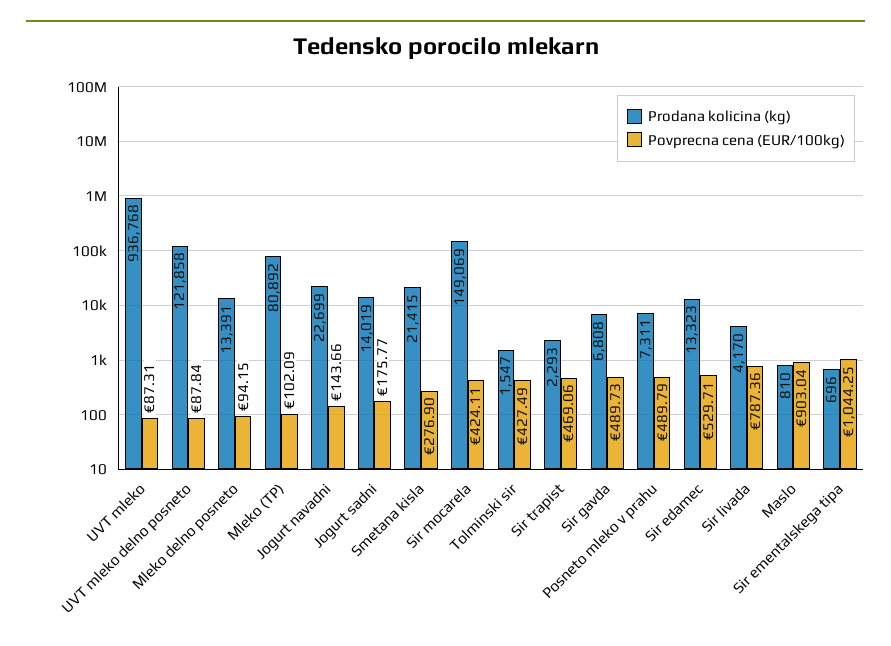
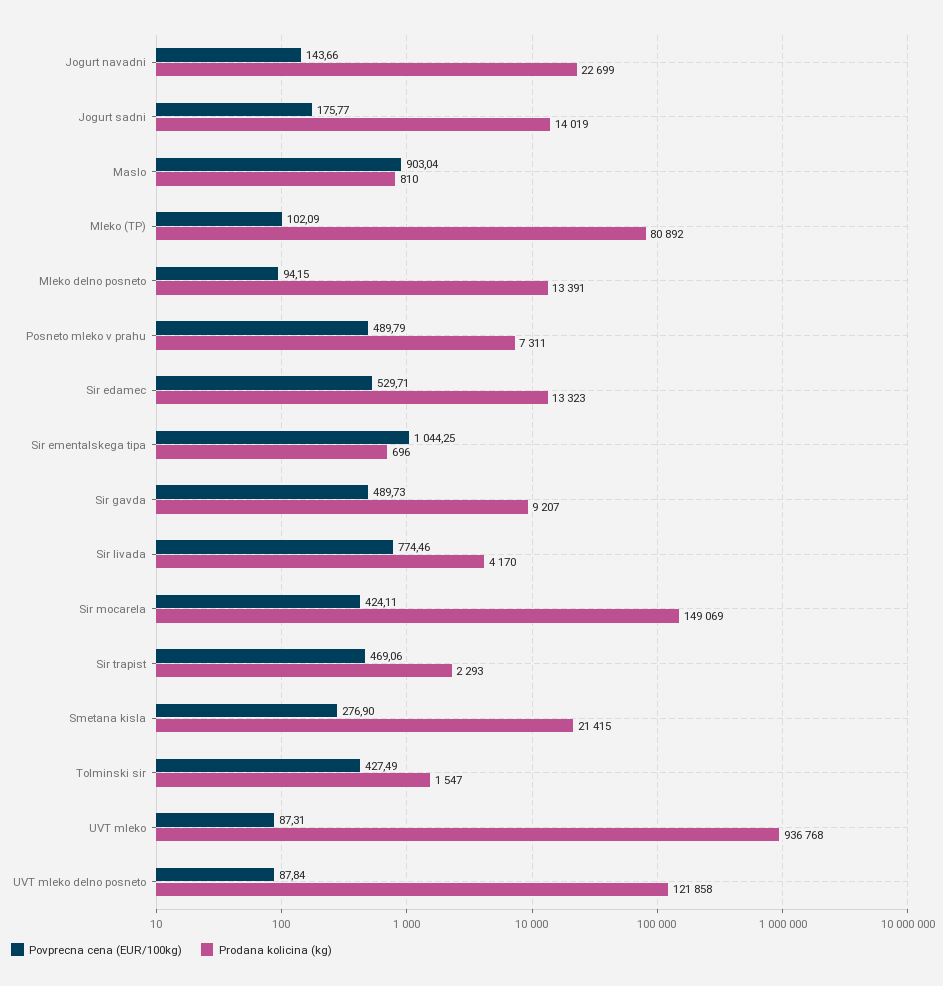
Prodana kolicina (kg), Sir gavda: 6808 -> 9207
Povprecna cena (EUR/100kg), Sir livada: 787.36 -> 774.46

